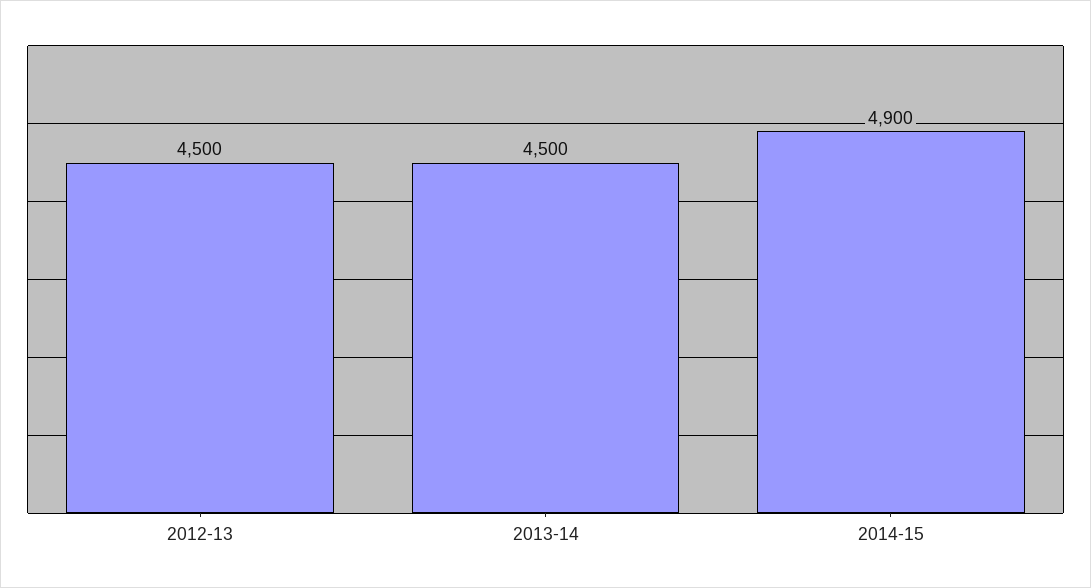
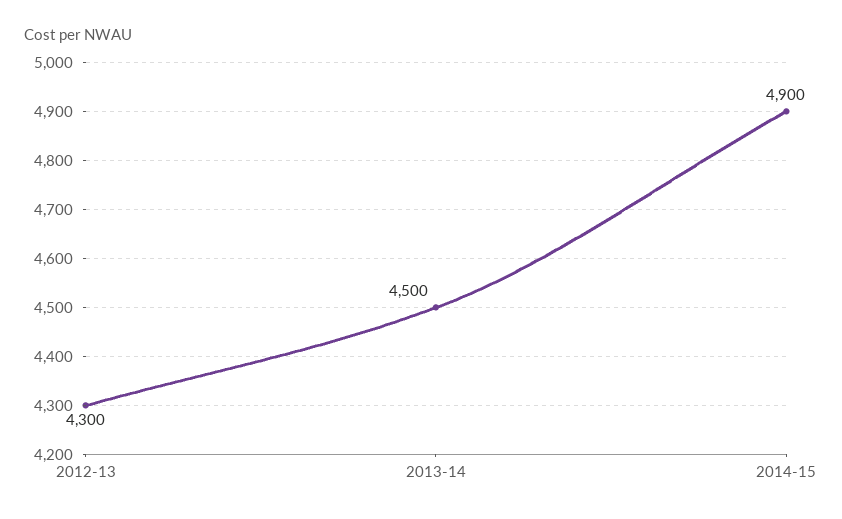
2012-13: 4500 -> 4300

